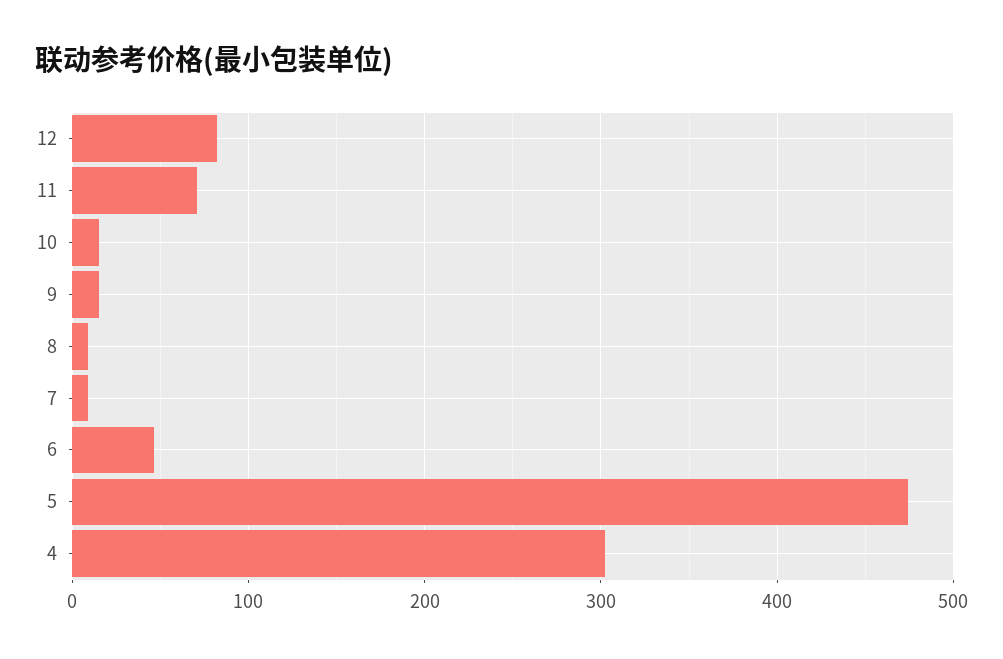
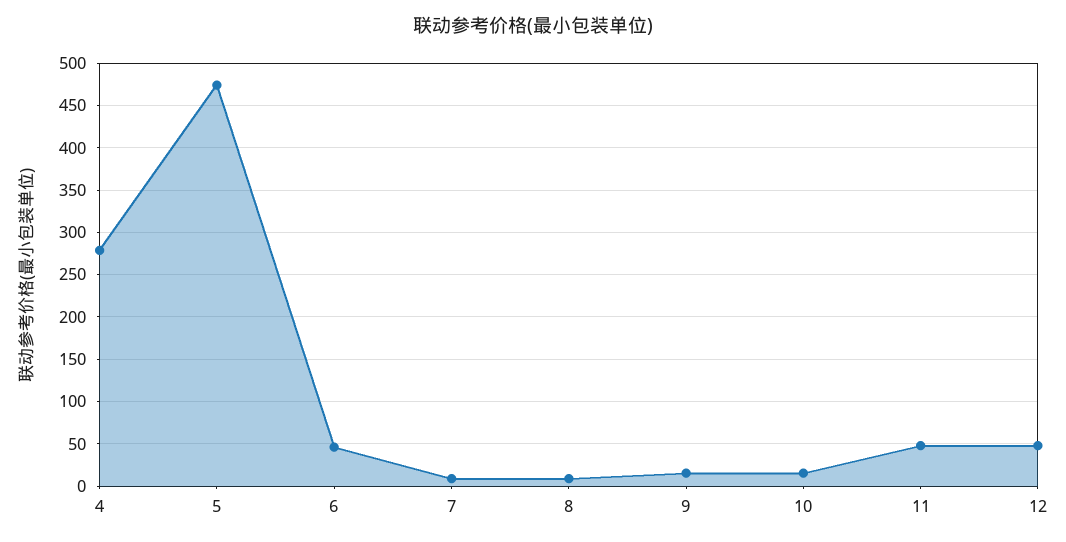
12: 80 -> 50
11: 70 -> 50
4: 300 -> 280

